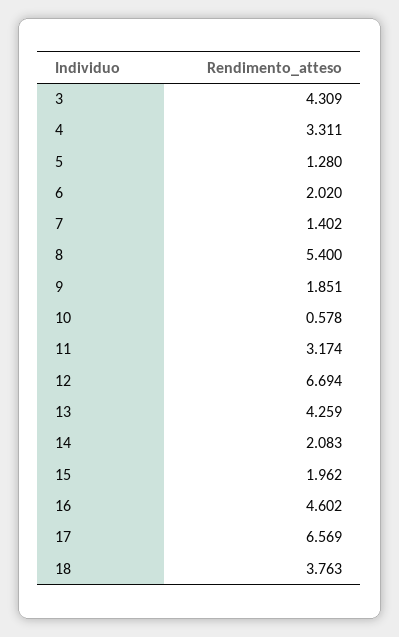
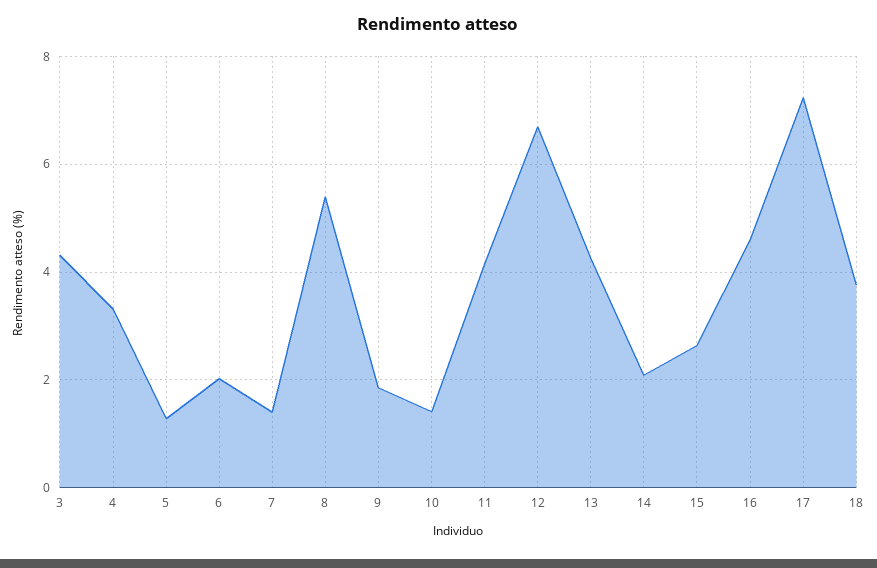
10: 0.578 -> 1.4
11: 3.174 -> 4.2
15: 1.962 -> 2.6
17: 6.569 -> 7.2

